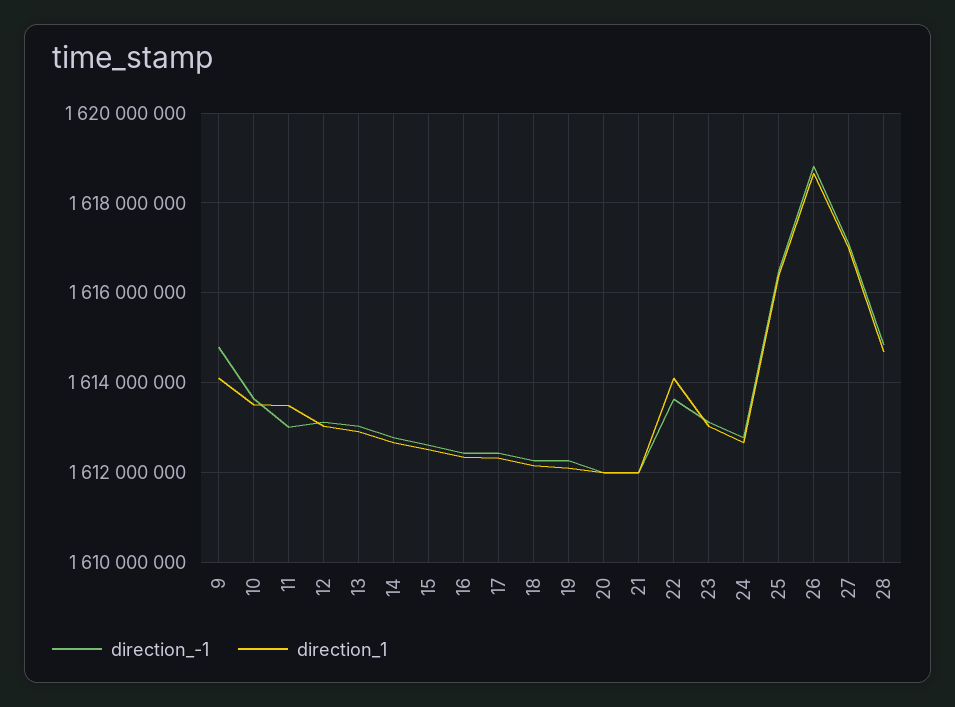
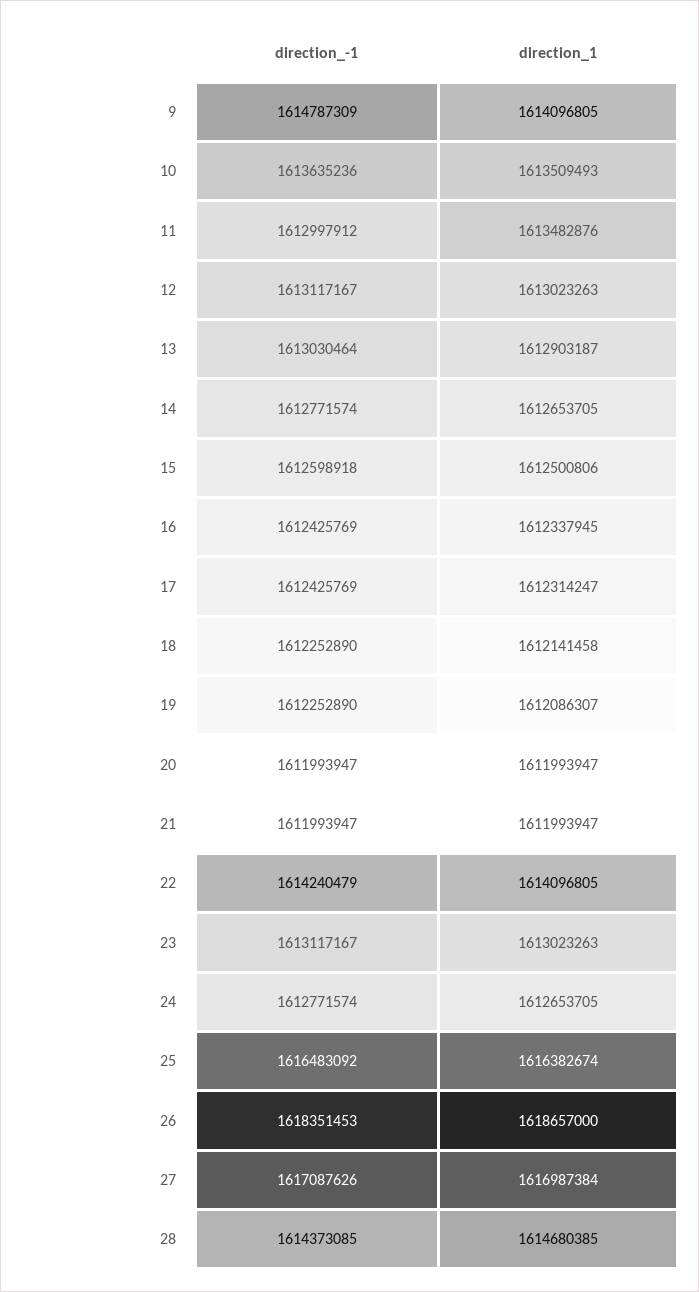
direction_-1, 22: 1613600000 -> 1614240479
direction_-1, 26: 1618800000 -> 1618351453
direction_-1, 28: 1614800000 -> 1614373085

